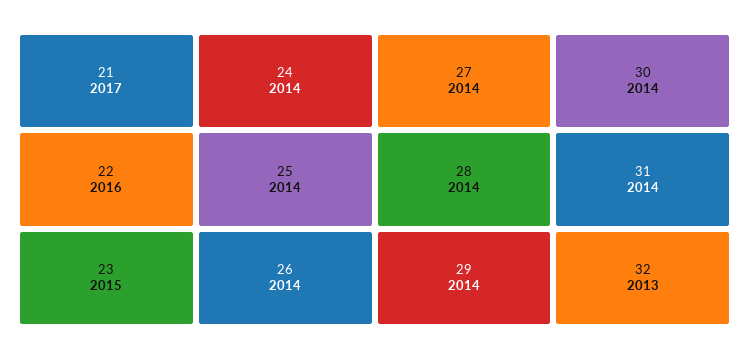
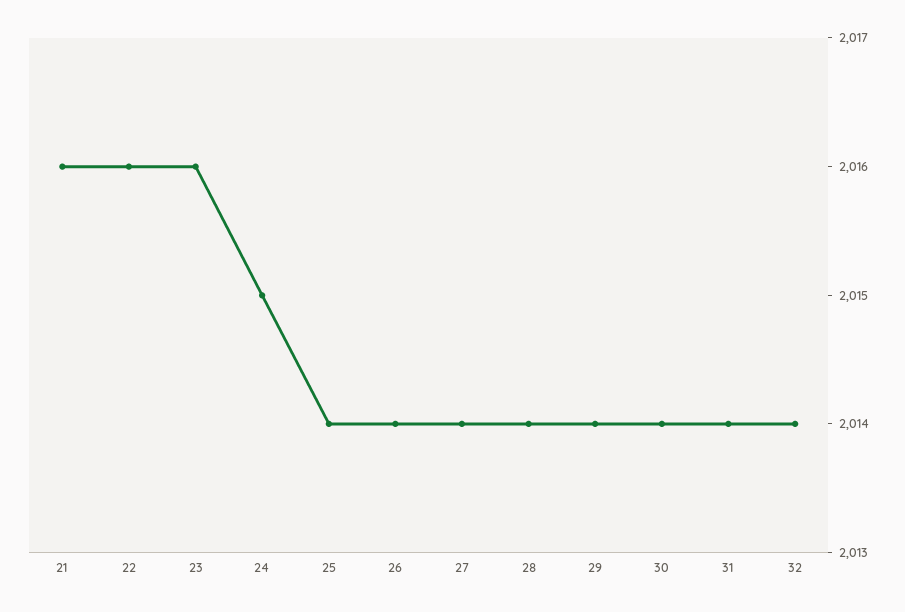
21: 2017 -> 2016
23: 2015 -> 2016
24: 2014 -> 2015
32: 2013 -> 2014

